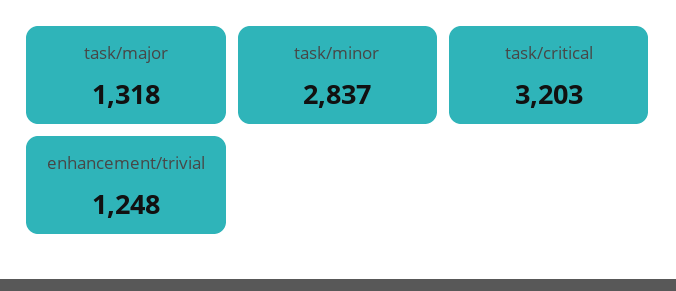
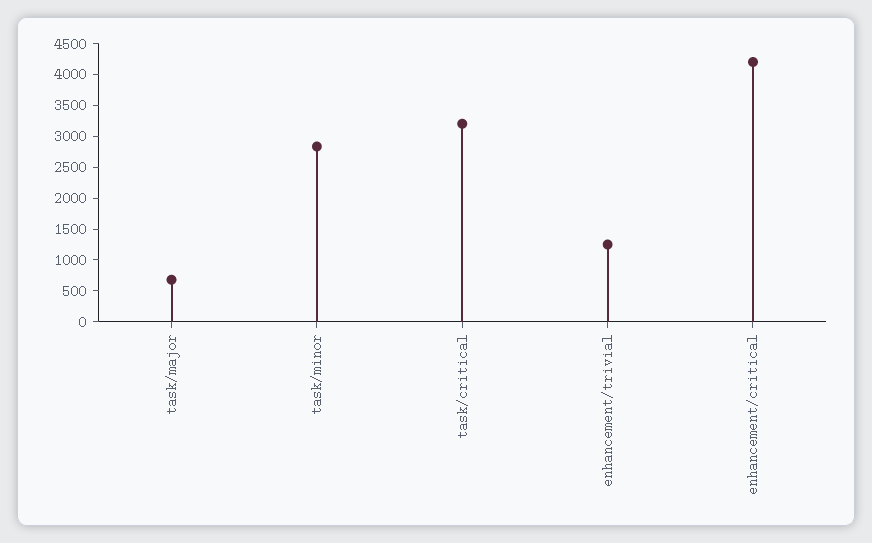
task/major: 1318 -> 750
enhancement/critical: none -> 4250

